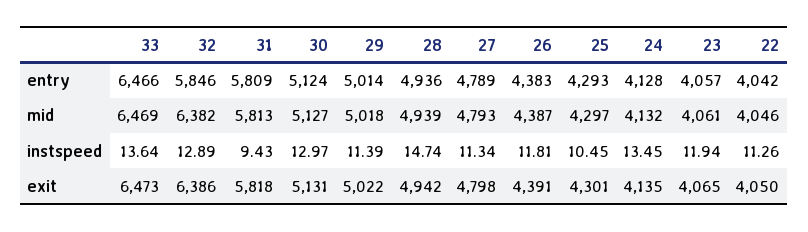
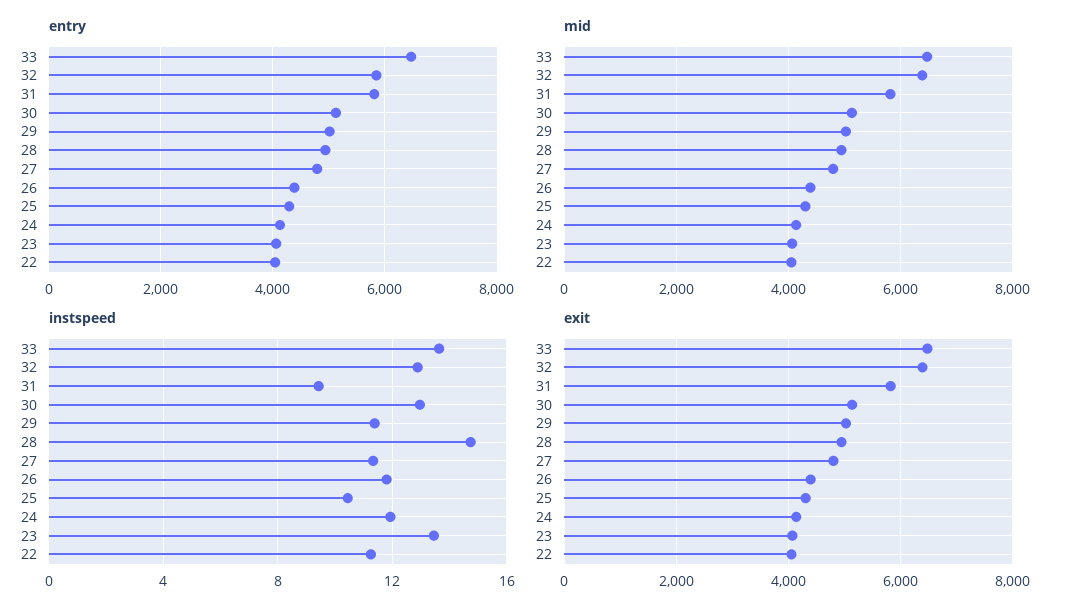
instspeed, 24: 13.45 -> 12
instspeed, 23: 11.94 -> 13.5

